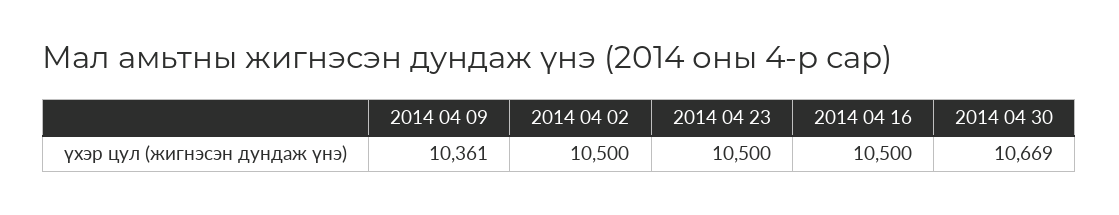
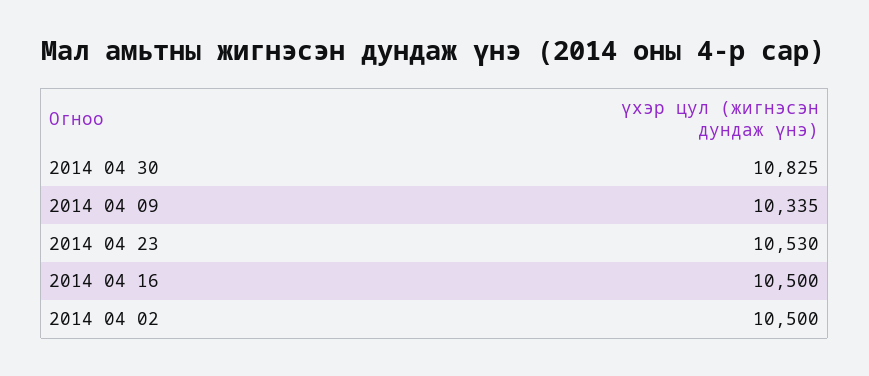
2014 04 09: 10361 -> 10335
2014 04 23: 10500 -> 10530
2014 04 30: 10669 -> 10825

